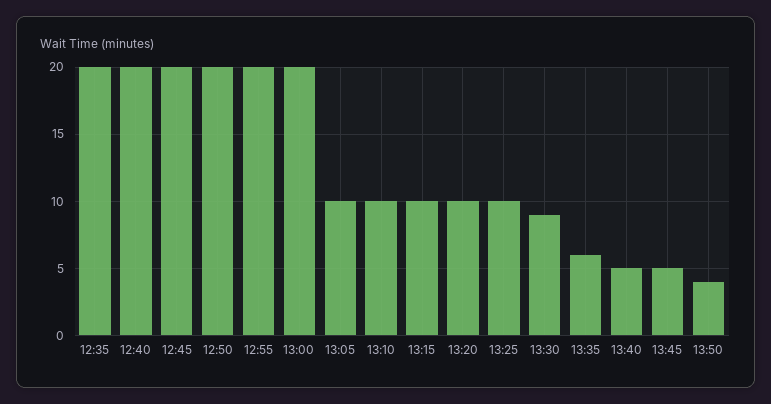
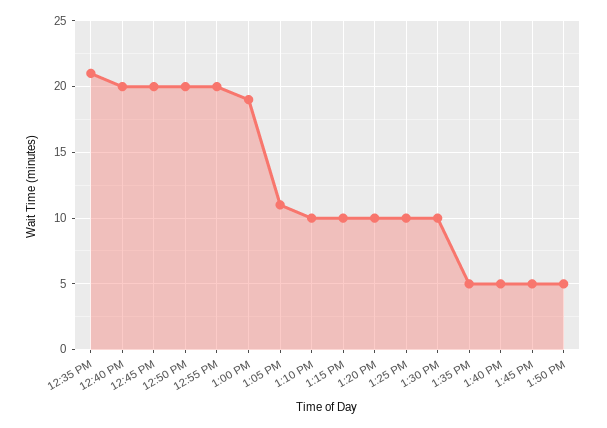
12:35: 20 -> 21
13:00: 20 -> 19
13:05: 10 -> 11
13:30: 9 -> 10
13:35: 6 -> 5
13:50: 4 -> 5

